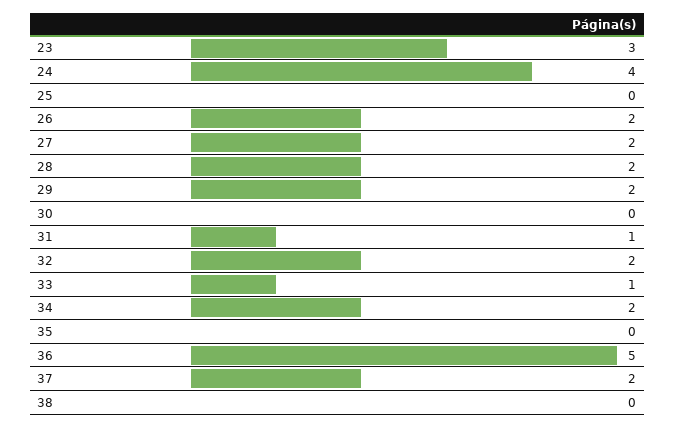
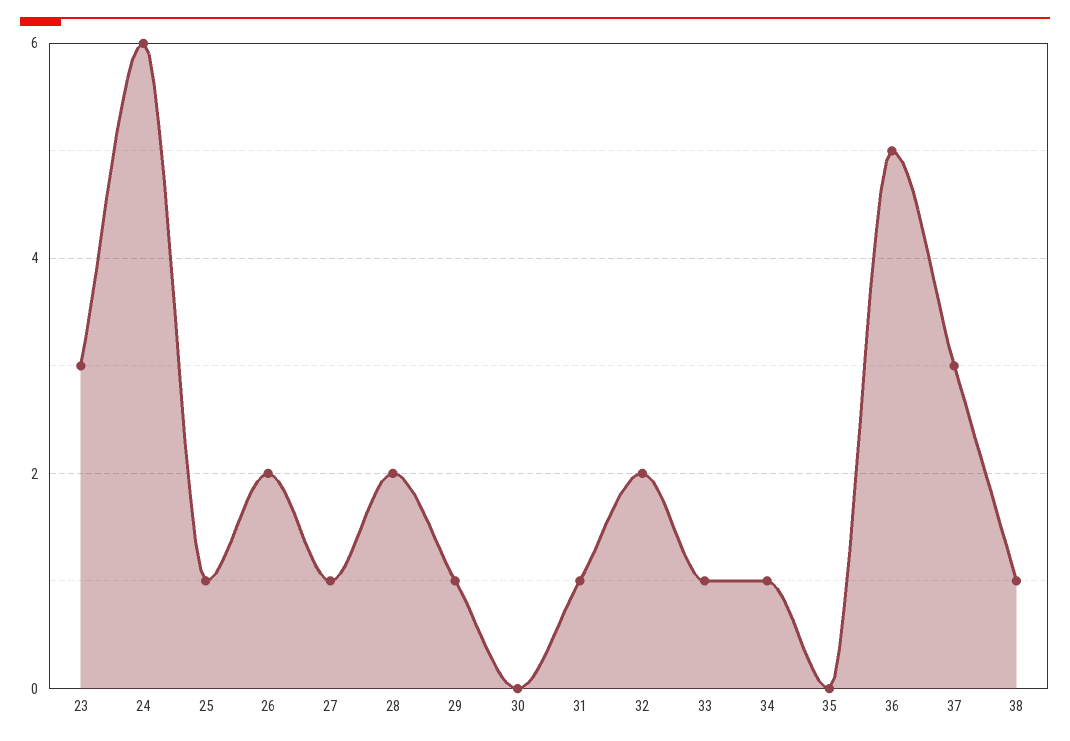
24: 4 -> 6
25: 0 -> 1
27: 2 -> 1
29: 2 -> 1
34: 2 -> 1
37: 2 -> 3
38: 0 -> 1

